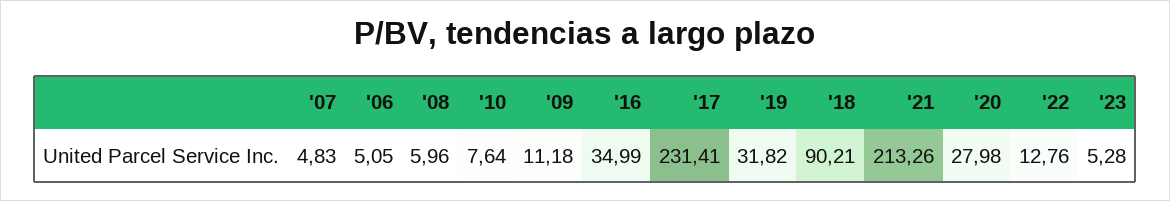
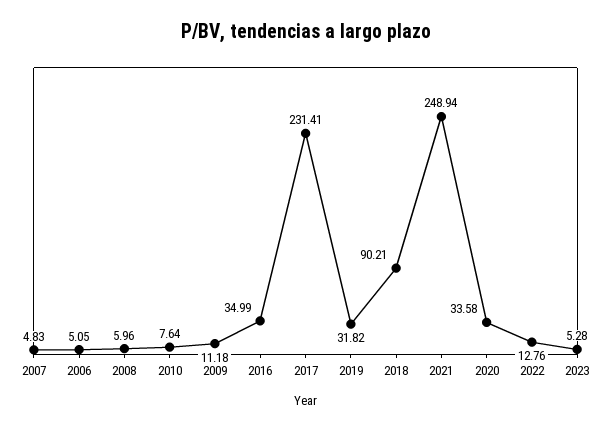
'21: 213.26 -> 248.94
'20: 27.98 -> 33.58

